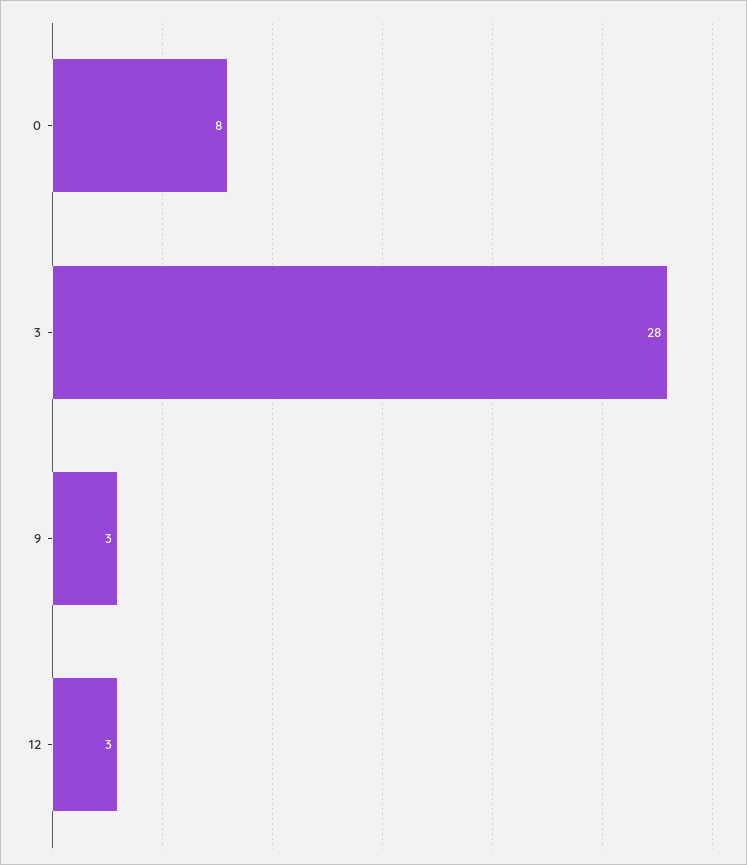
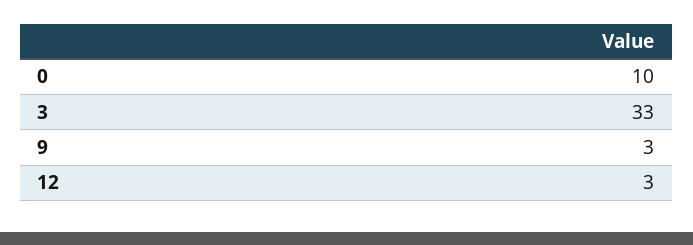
0: 8 -> 10
3: 28 -> 33

